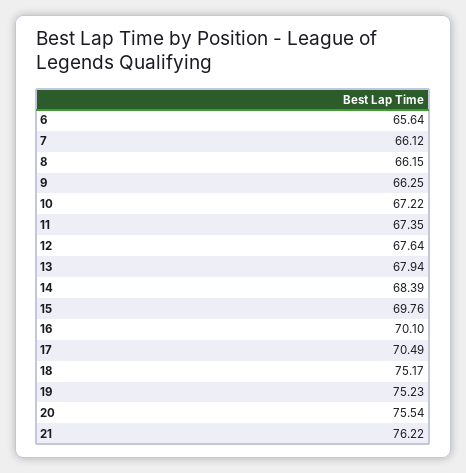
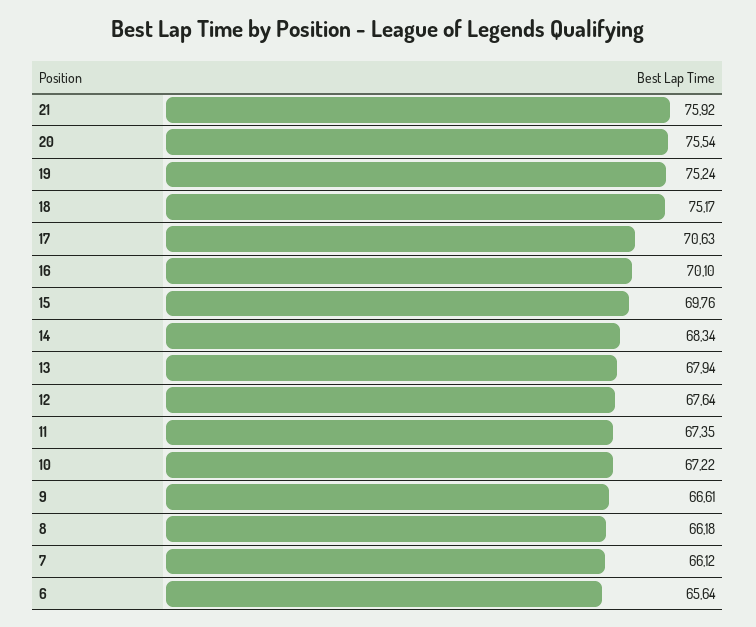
8: 66.15 -> 66.18
9: 66.25 -> 66.61
14: 68.39 -> 68.34
17: 70.49 -> 70.63
19: 75.23 -> 75.24
21: 76.22 -> 75.92

